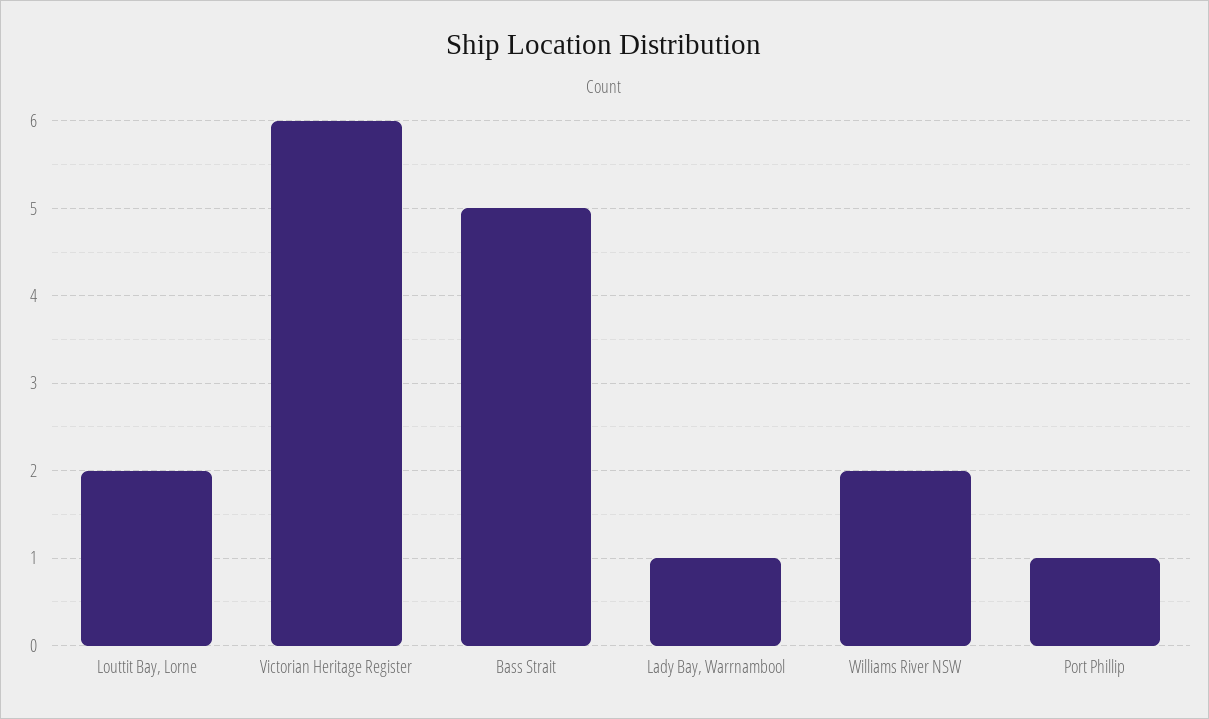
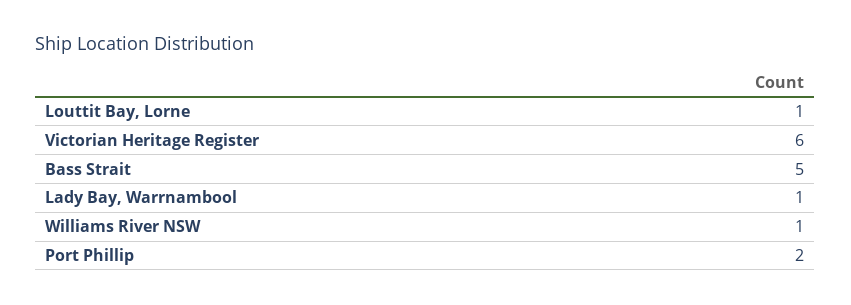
Louttit Bay, Lorne: 2 -> 1
Williams River NSW: 2 -> 1
Port Phillip: 1 -> 2

